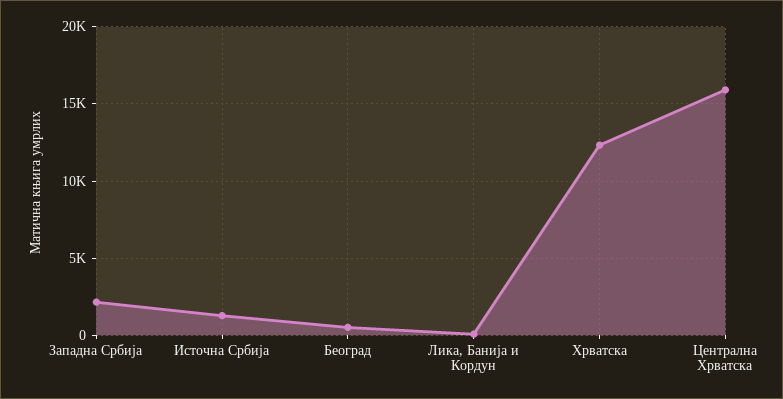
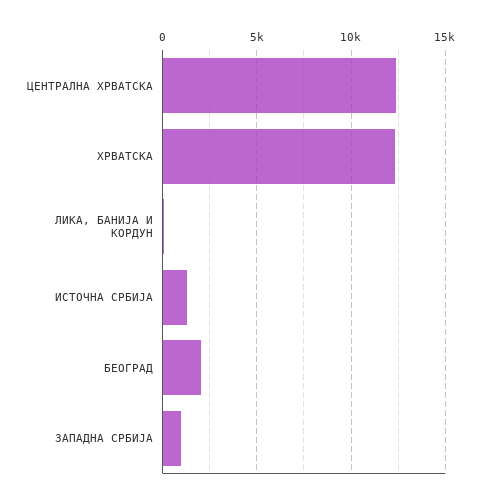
Западна Србија: 2000 -> 1000
Београд: 500 -> 2000
Централна Хрватска: 16000 -> 12500

